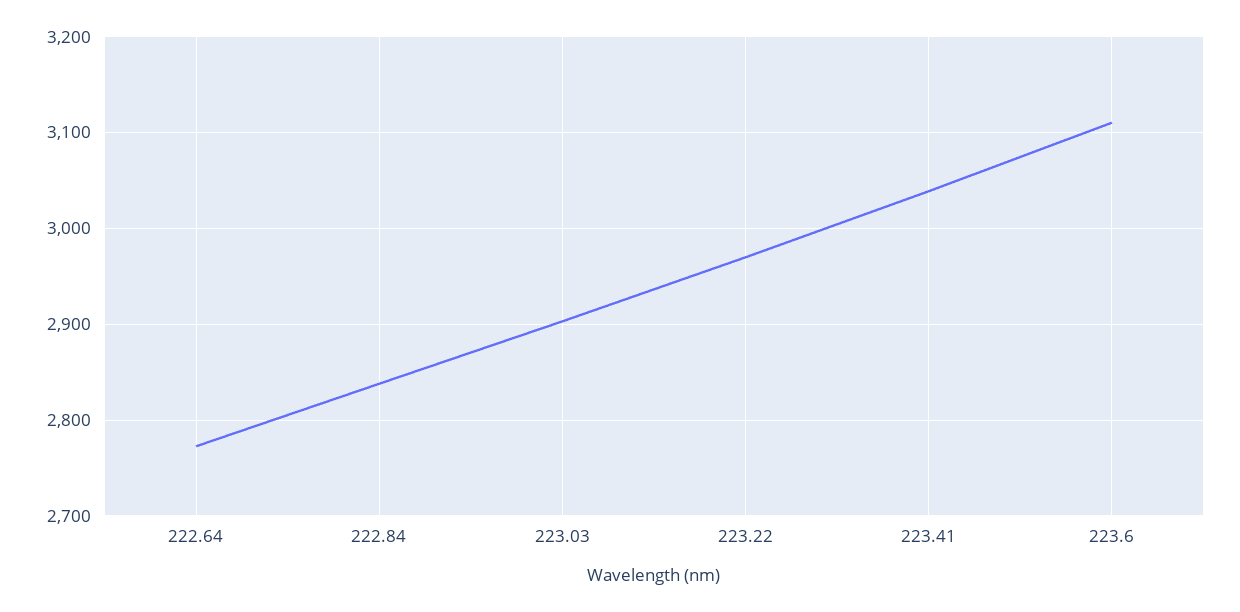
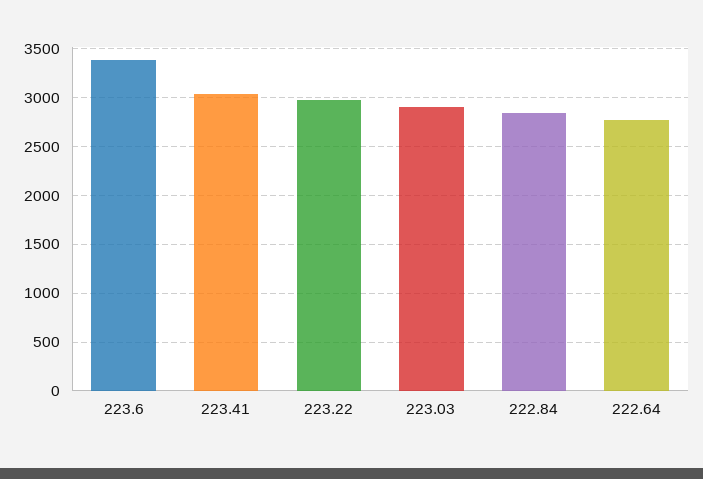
223.6: 3110 -> 3400

